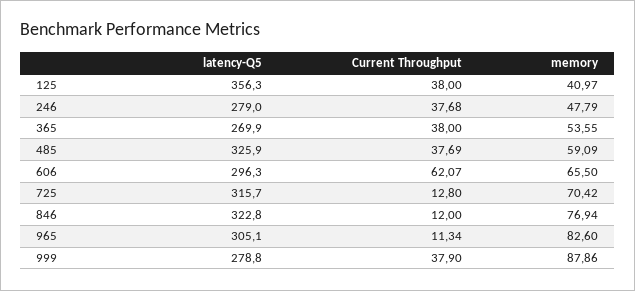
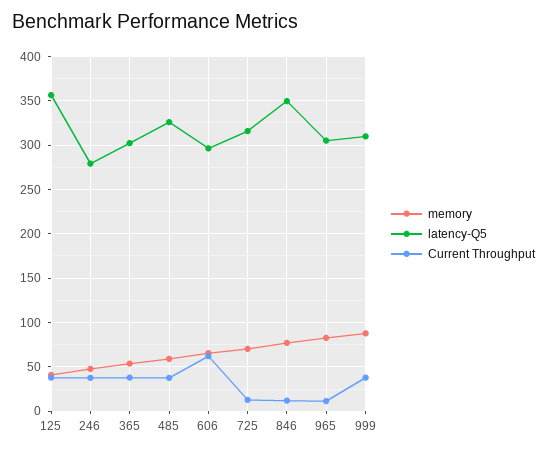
latency-Q5, 365: 269.9 -> 300
latency-Q5, 846: 322.8 -> 350
latency-Q5, 999: 278.8 -> 310

